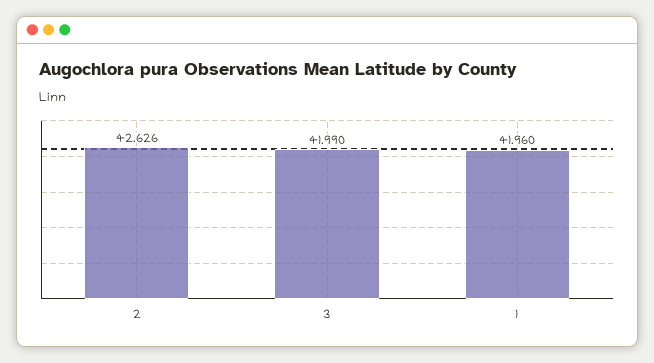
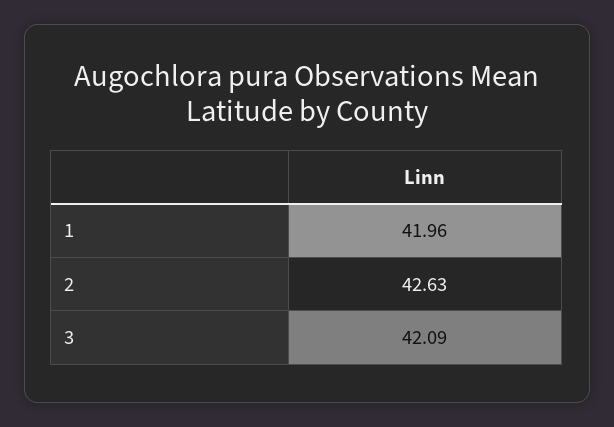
3: 41.99 -> 42.09

